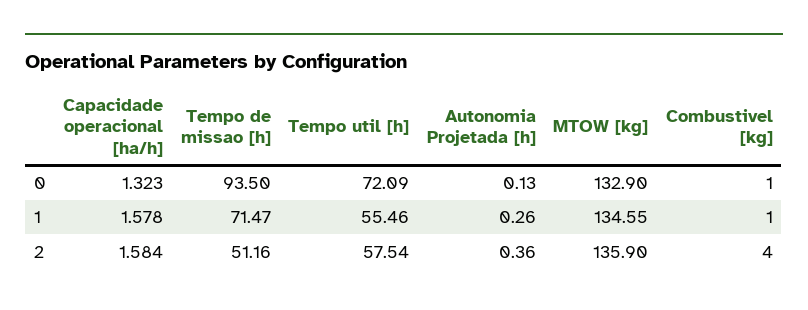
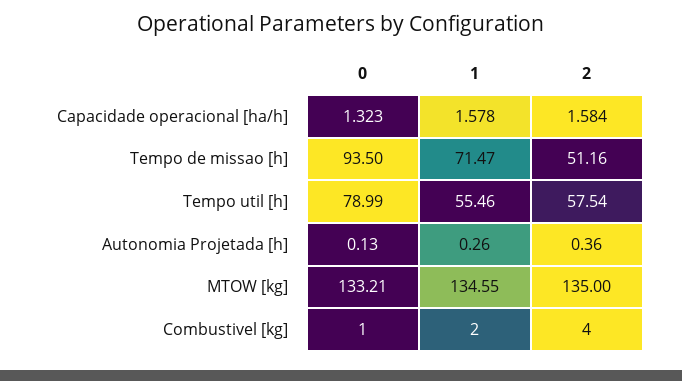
Tempo util [h], 0: 72.09 -> 78.99
MTOW [kg], 0: 132.9 -> 133.21
Combustivel [kg], 1: 1 -> 2
MTOW [kg], 2: 135.9 -> 135

